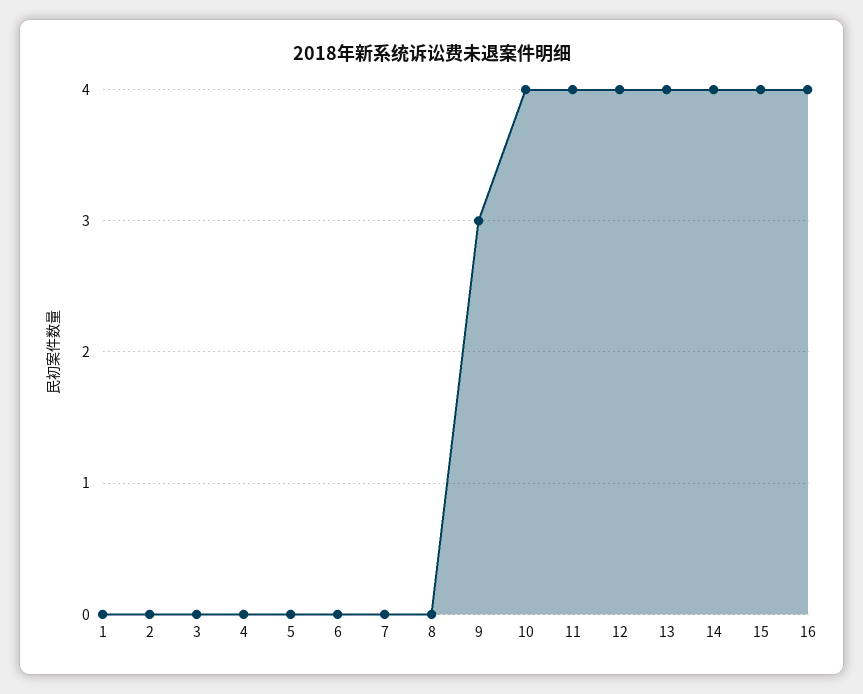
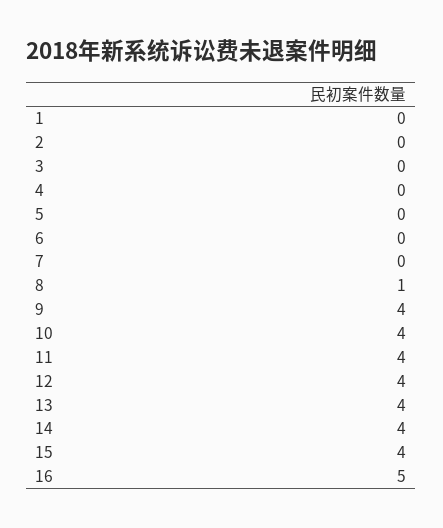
8: 0 -> 1
9: 3 -> 4
16: 4 -> 5

